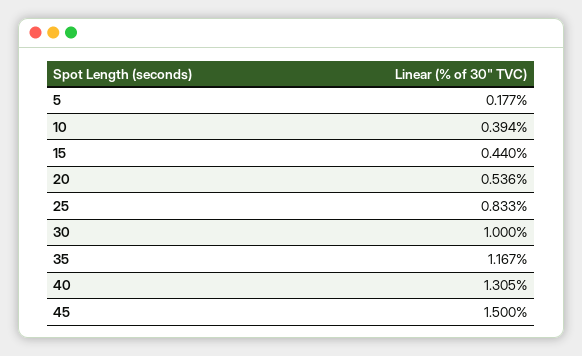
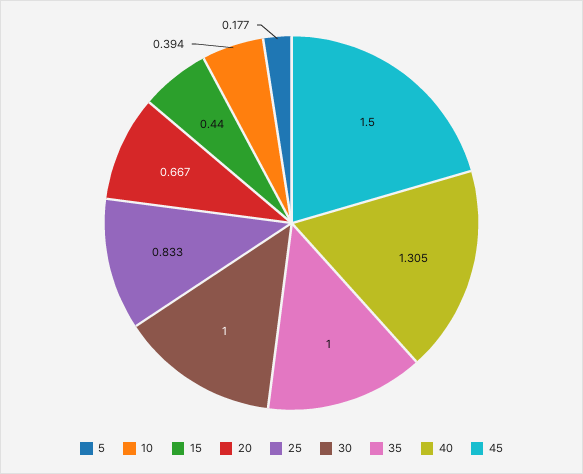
20: 0.536 -> 0.667
35: 1.167 -> 1

